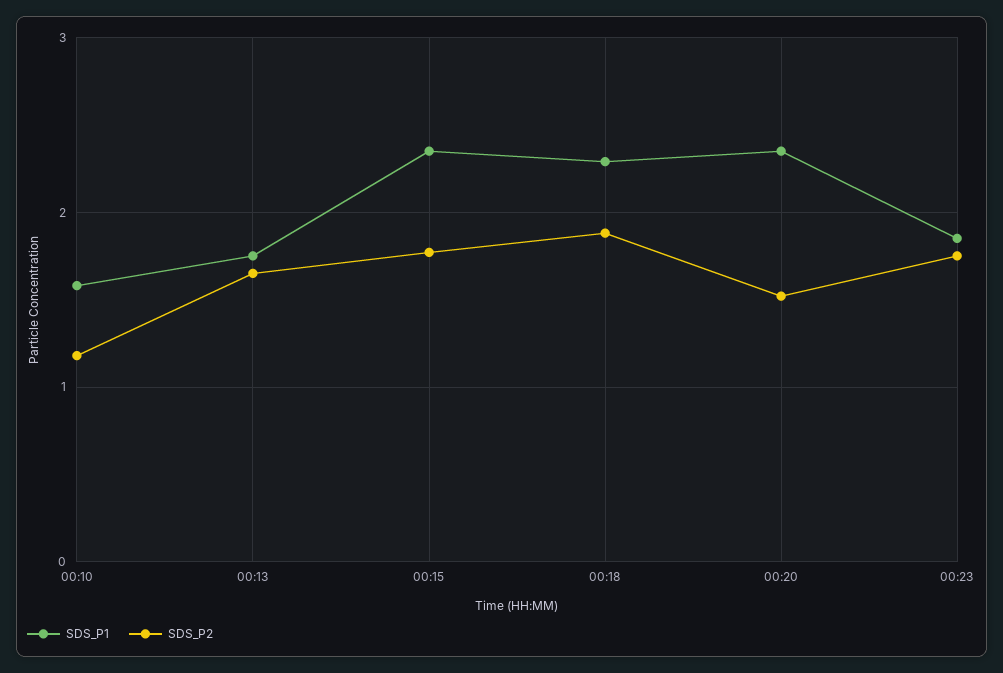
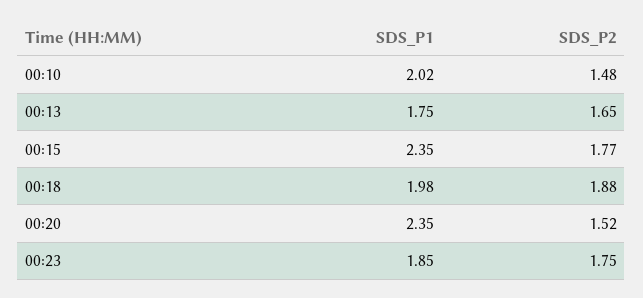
SDS_P1, 00:10: 1.6 -> 2.02
SDS_P2, 00:10: 1.2 -> 1.48
SDS_P1, 00:18: 2.3 -> 1.98

